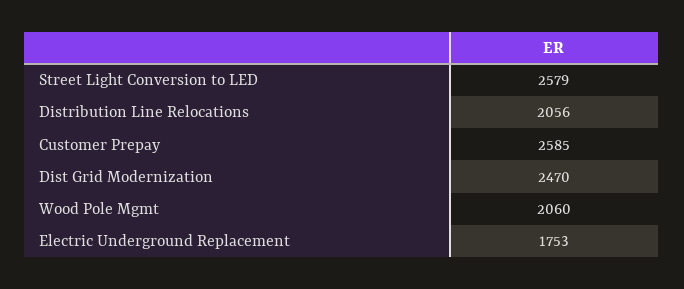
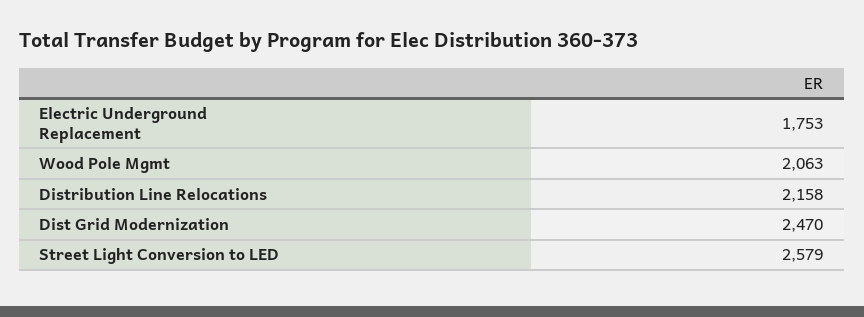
Distribution Line Relocations: 2056 -> 2158
Customer Prepay: 2585 -> none
Wood Pole Mgmt: 2060 -> 2063

